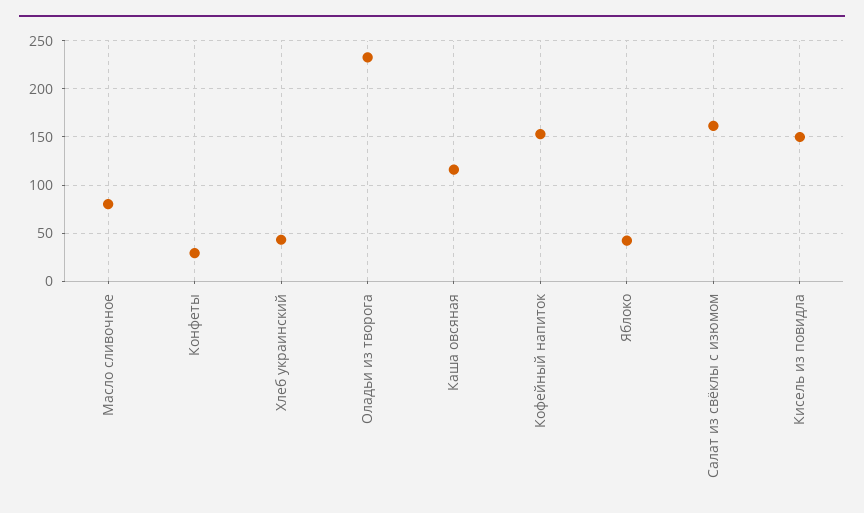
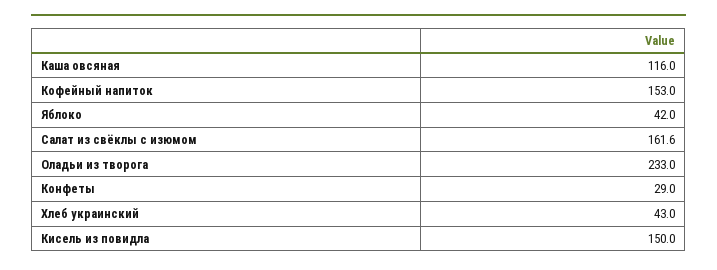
Масло сливочное: 80 -> none

